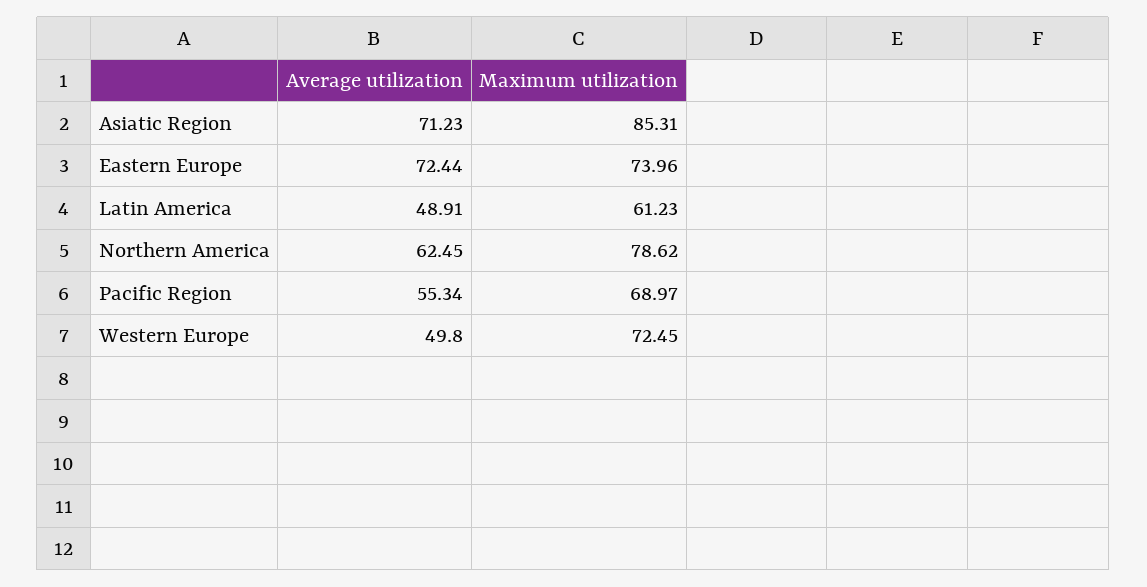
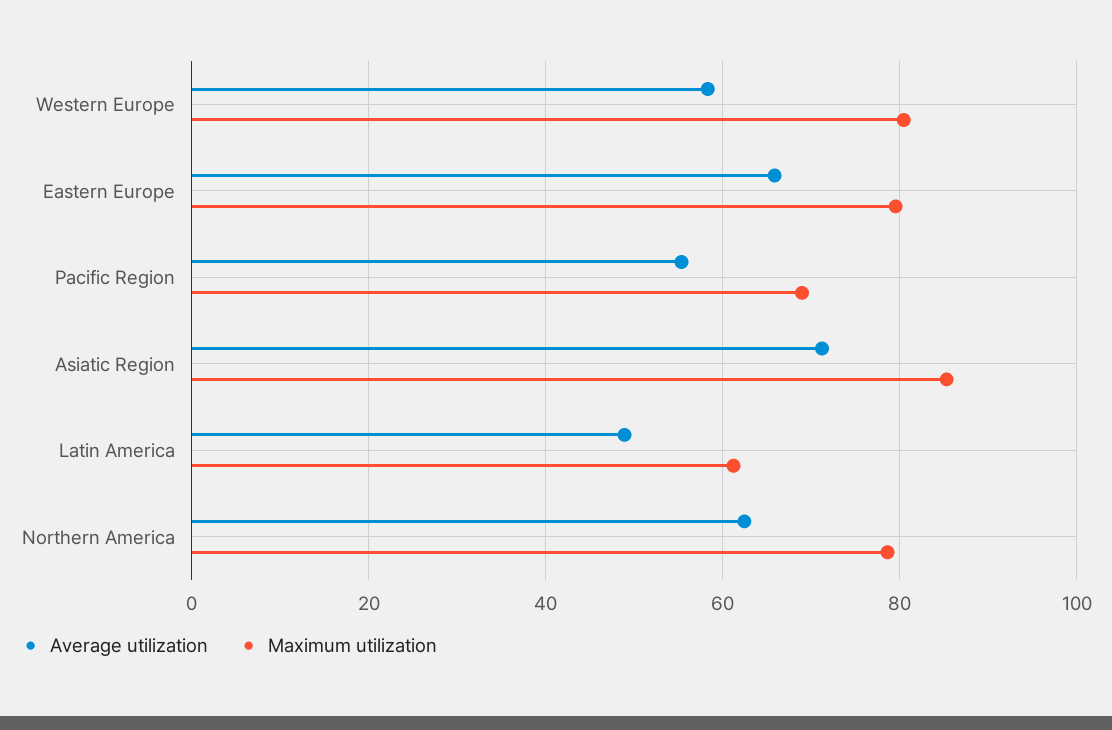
Average utilization, Eastern Europe: 72.44 -> 66
Maximum utilization, Eastern Europe: 73.96 -> 80
Average utilization, Western Europe: 49.8 -> 58
Maximum utilization, Western Europe: 72.45 -> 80

